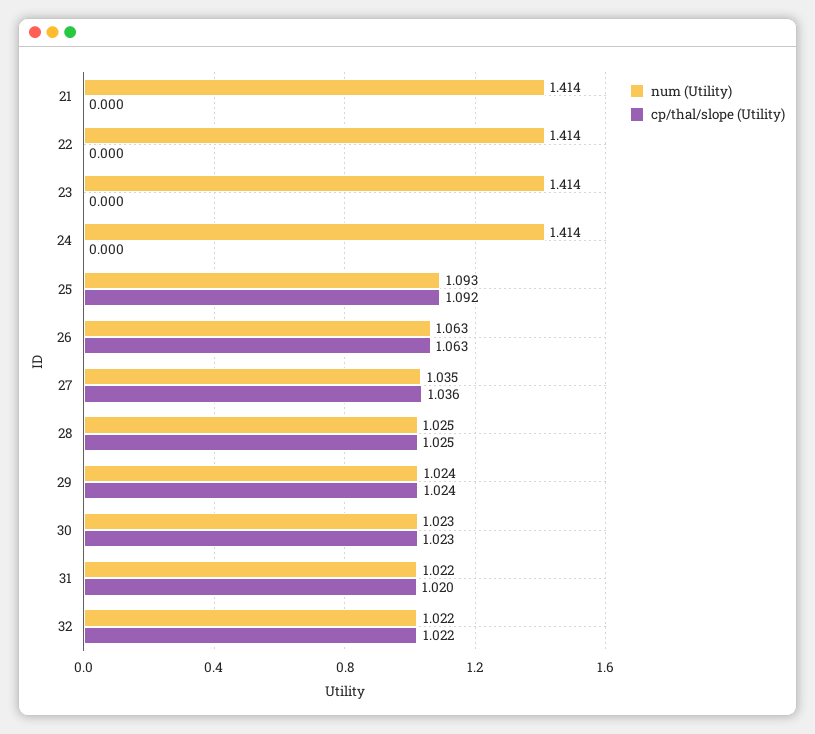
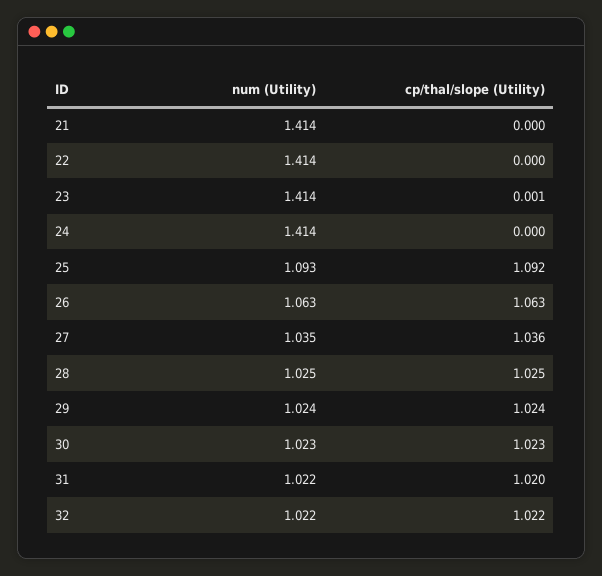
cp/thal/slope (Utility), 23: 0 -> 0.001

